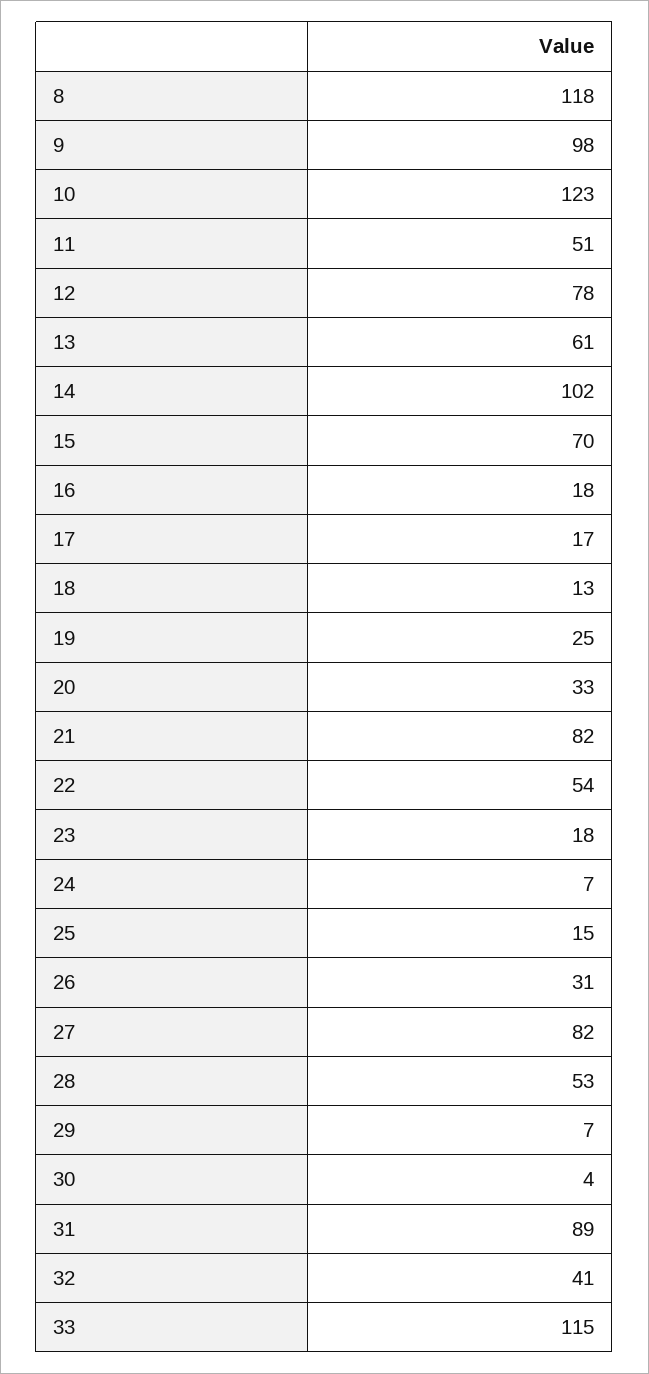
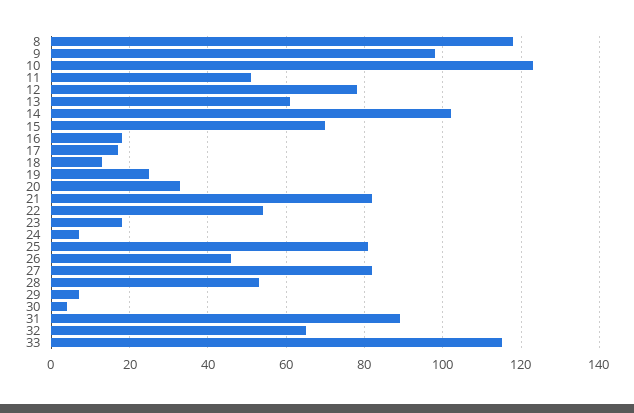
25: 15 -> 80
26: 31 -> 45
32: 41 -> 65

